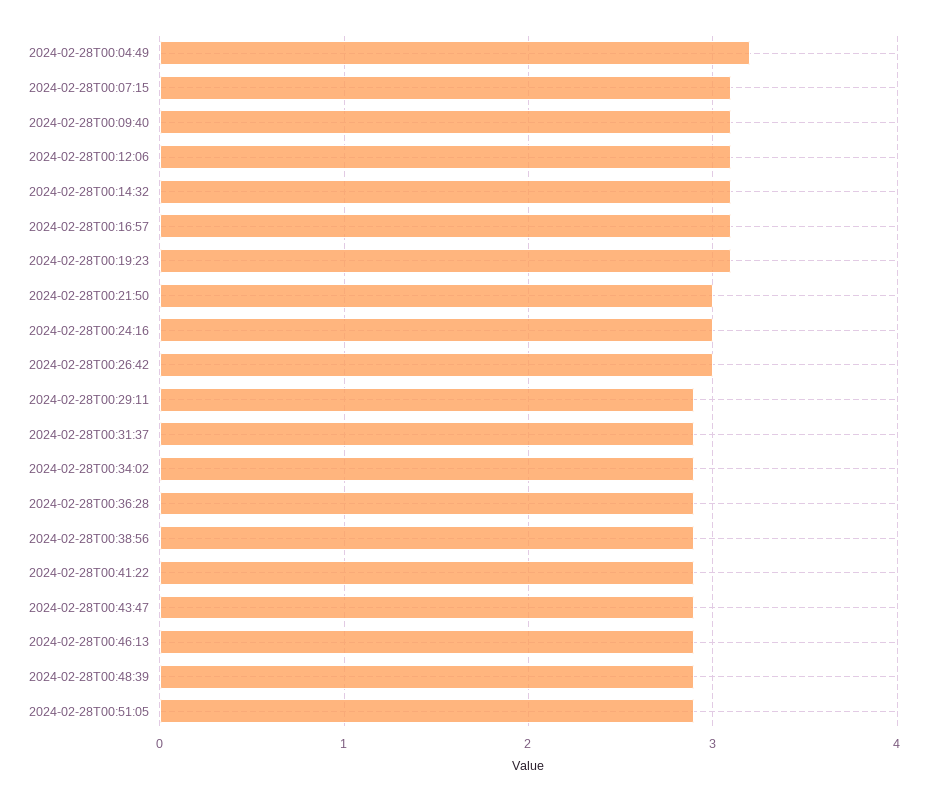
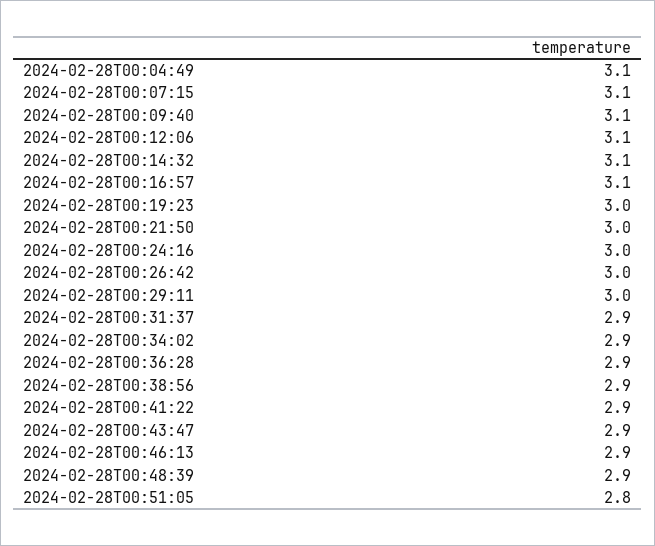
2024-02-28T00:04:49: 3.2 -> 3.1
2024-02-28T00:19:23: 3.1 -> 3
2024-02-28T00:29:11: 2.9 -> 3
2024-02-28T00:51:05: 2.9 -> 2.8

